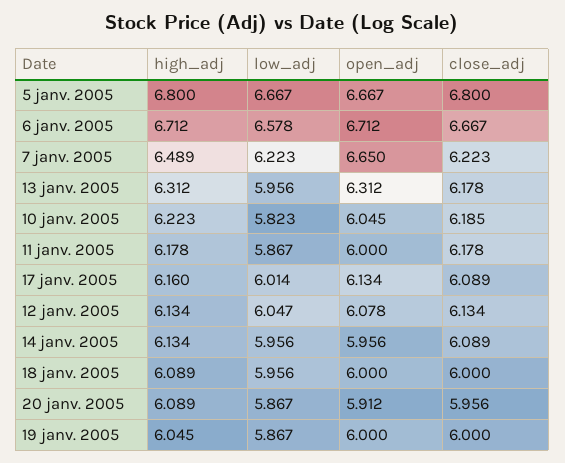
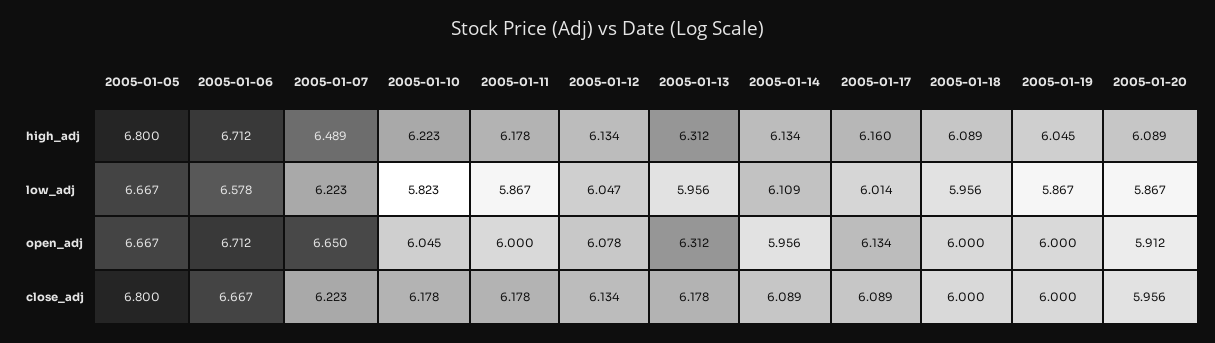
close_adj, 10 janv. 2005: 6.185 -> 6.178
low_adj, 14 janv. 2005: 5.956 -> 6.109

